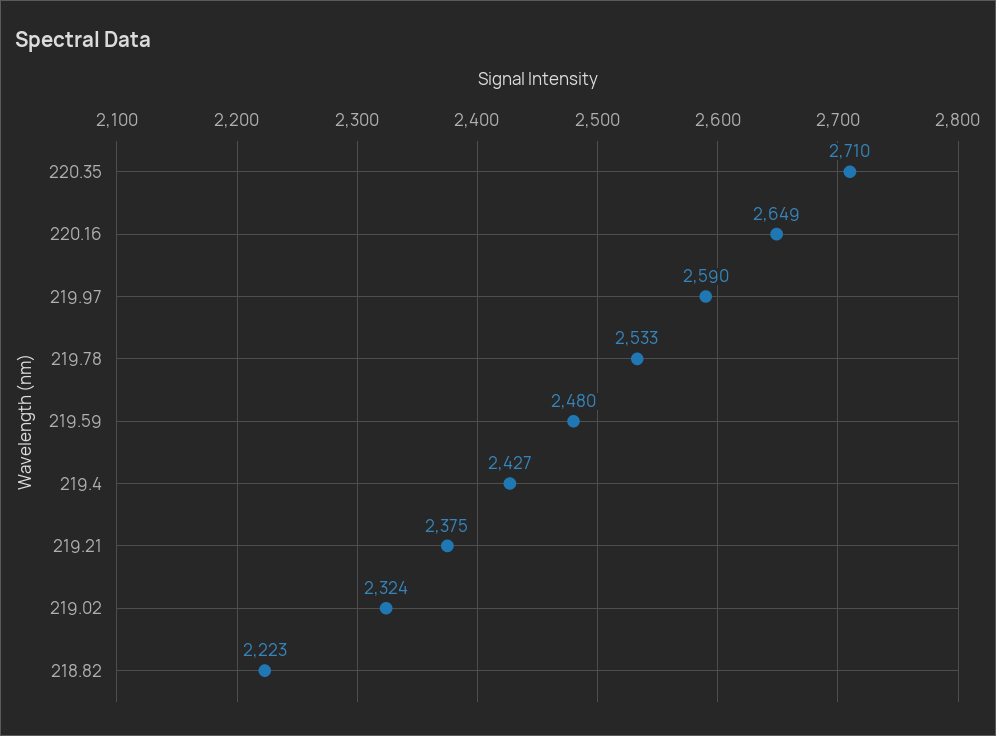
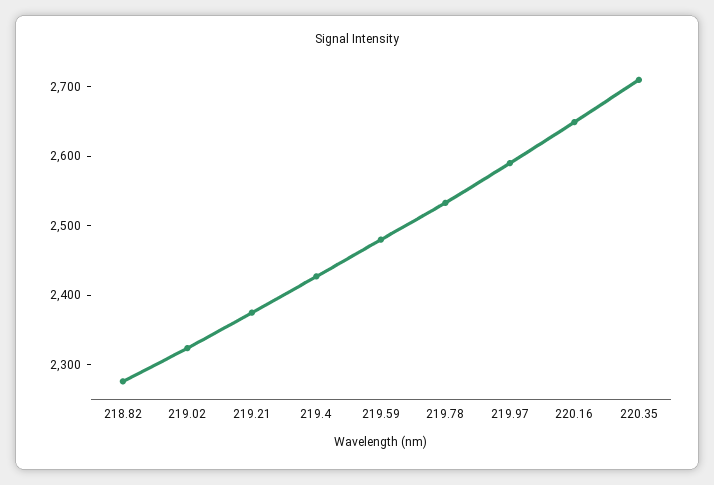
218.82: 2223 -> 2280

